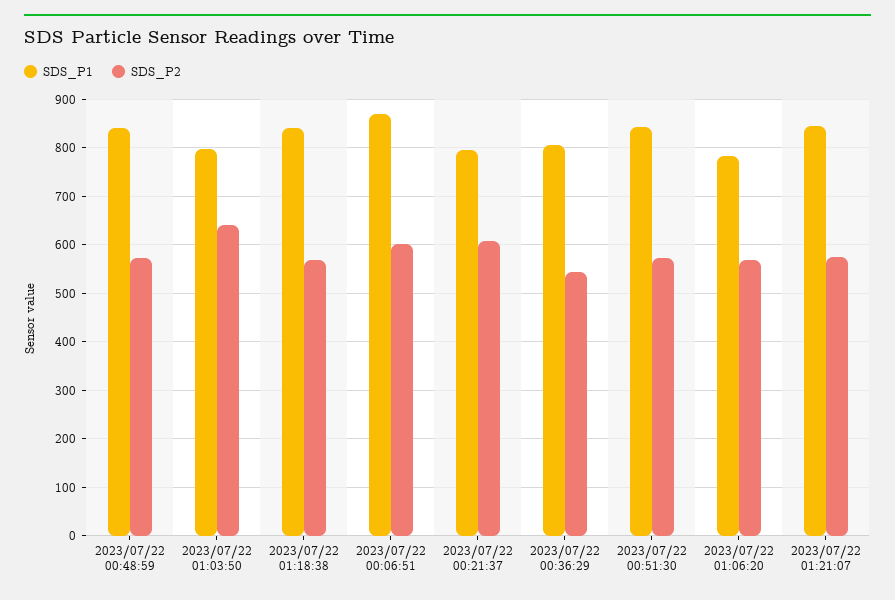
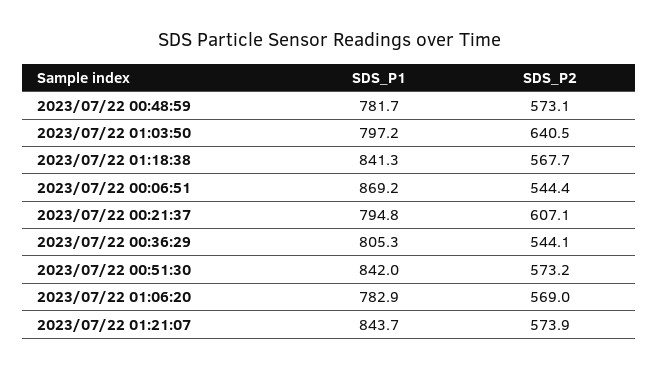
SDS_P1, 2023/07/22 00:48:59: 840 -> 781.7
SDS_P2, 2023/07/22 00:06:51: 600 -> 544.4

